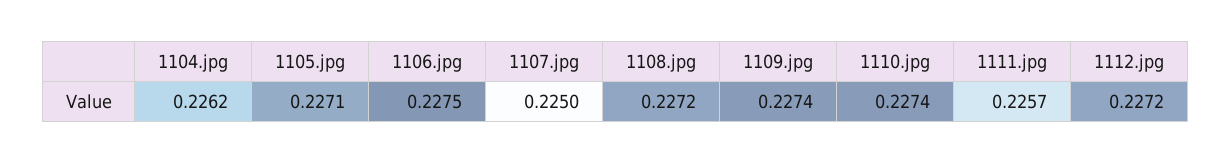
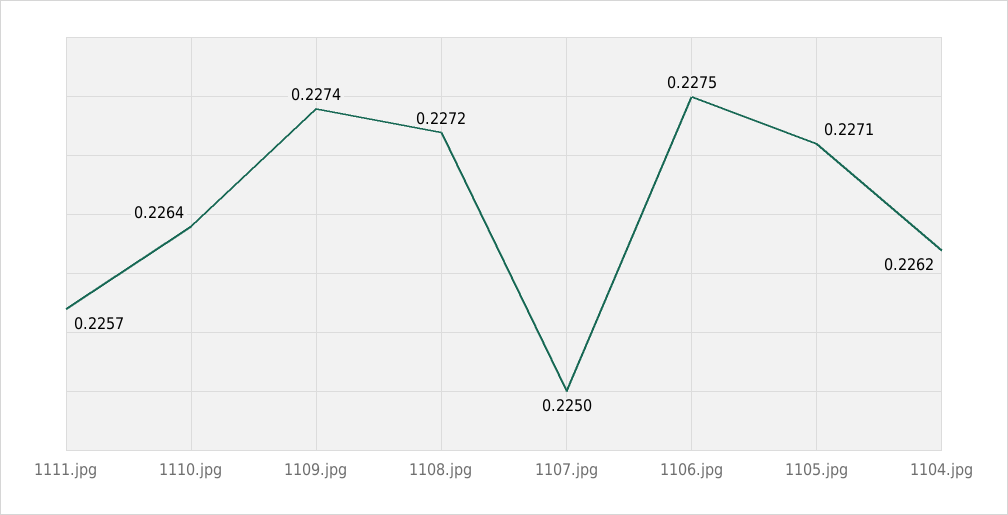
1110.jpg: 0.2274 -> 0.2264
1112.jpg: 0.2272 -> none

